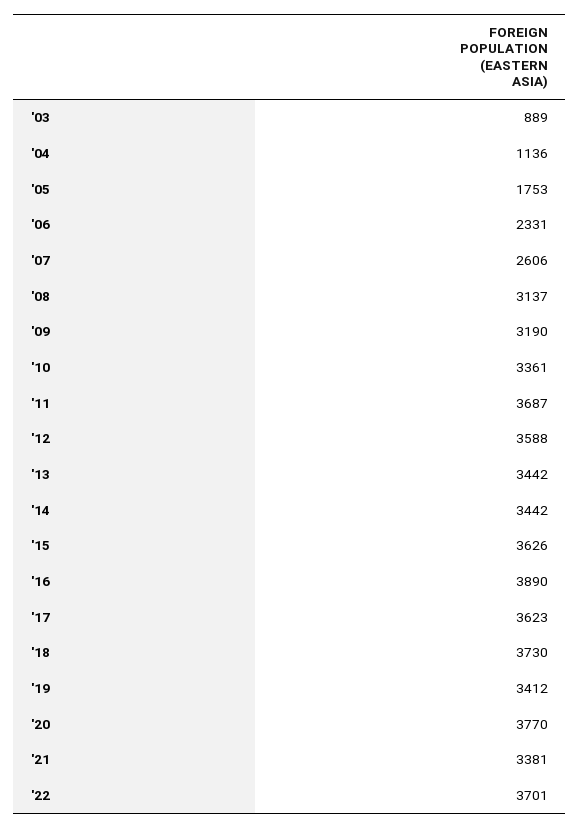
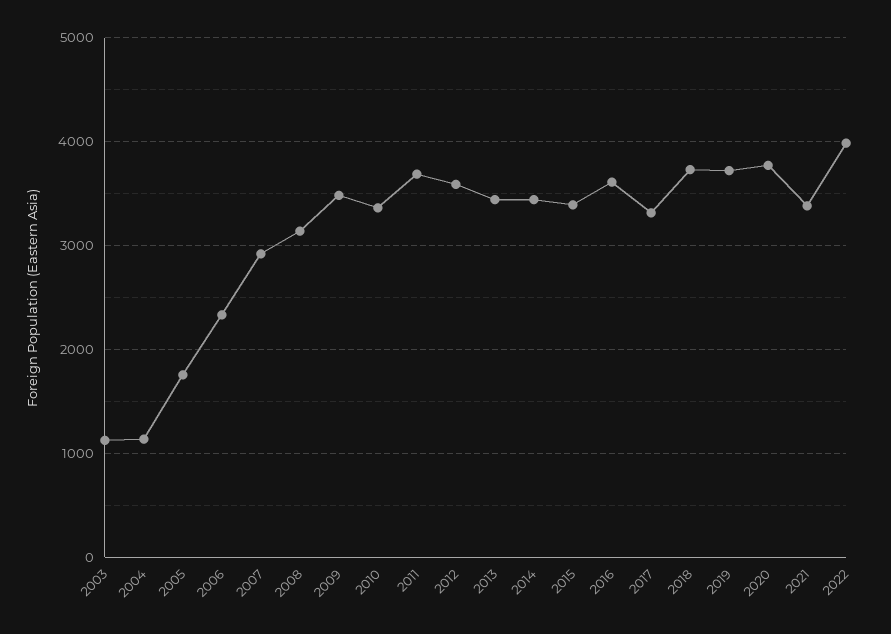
'03: 889 -> 1100
'07: 2606 -> 2900
'09: 3190 -> 3500
'15: 3626 -> 3400
'16: 3890 -> 3600
'17: 3623 -> 3300
'19: 3412 -> 3700
'22: 3701 -> 4000

